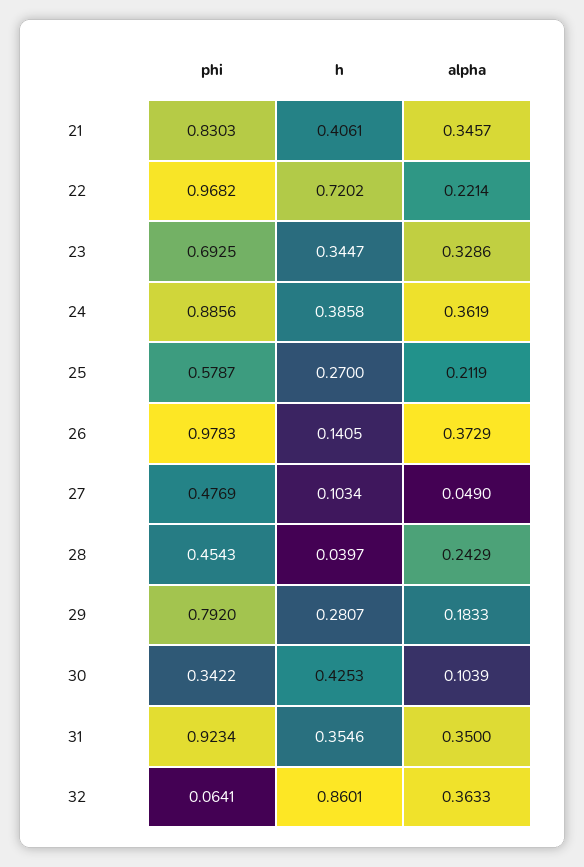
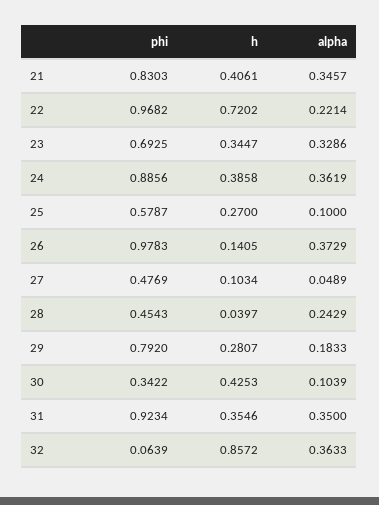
alpha, 25: 0.2119 -> 0.1
alpha, 27: 0.049 -> 0.0489
phi, 32: 0.0641 -> 0.0639
h, 32: 0.8601 -> 0.8572

